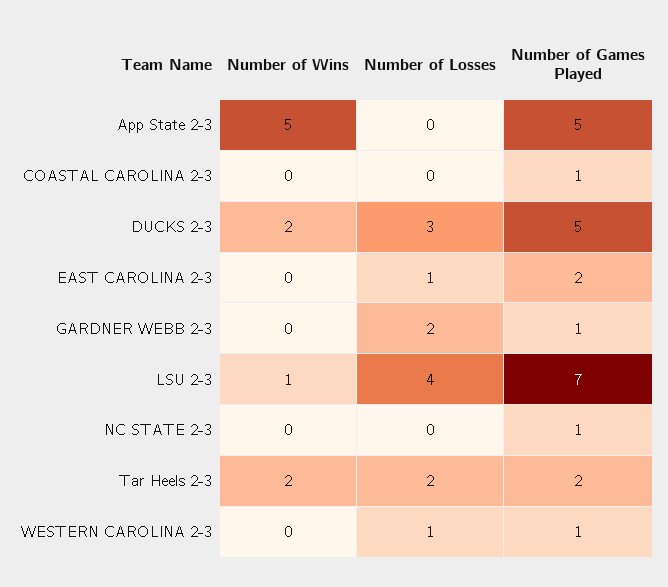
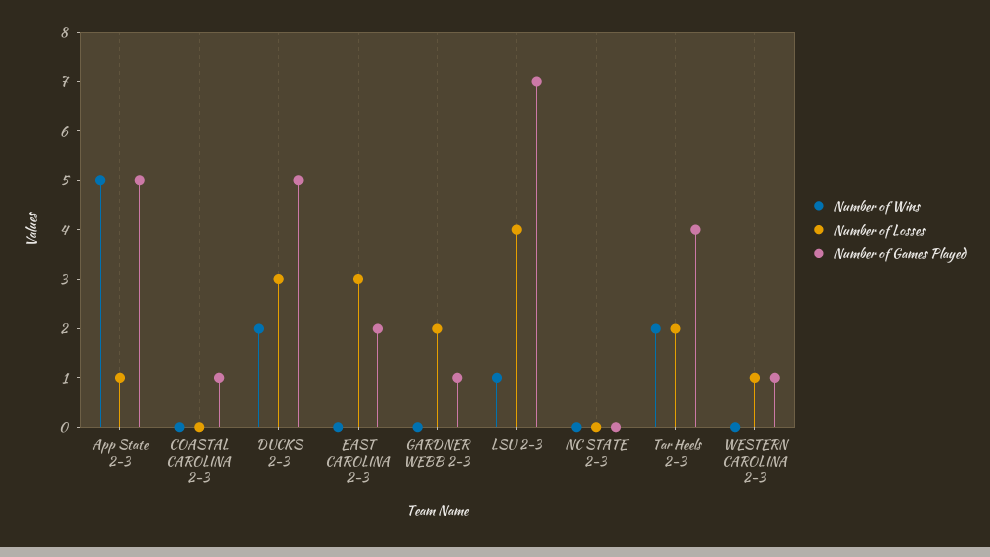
Number of Losses, App State 2-3: 0 -> 1
Number of Losses, EAST CAROLINA 2-3: 1 -> 3
Number of Games Played, NC STATE 2-3: 1 -> 0
Number of Games Played, Tar Heels 2-3: 2 -> 4

